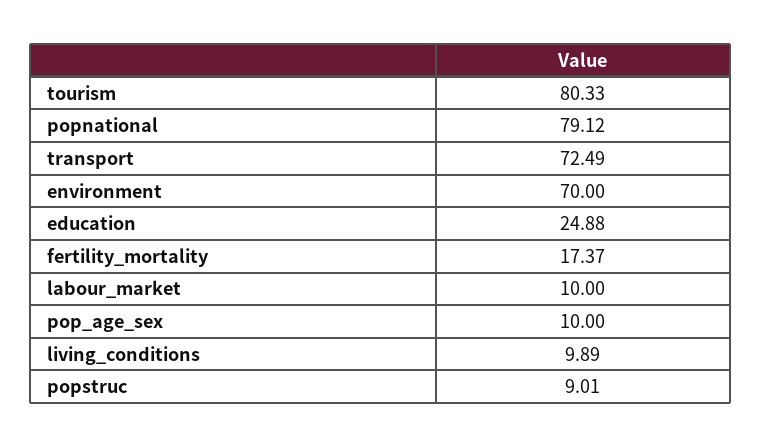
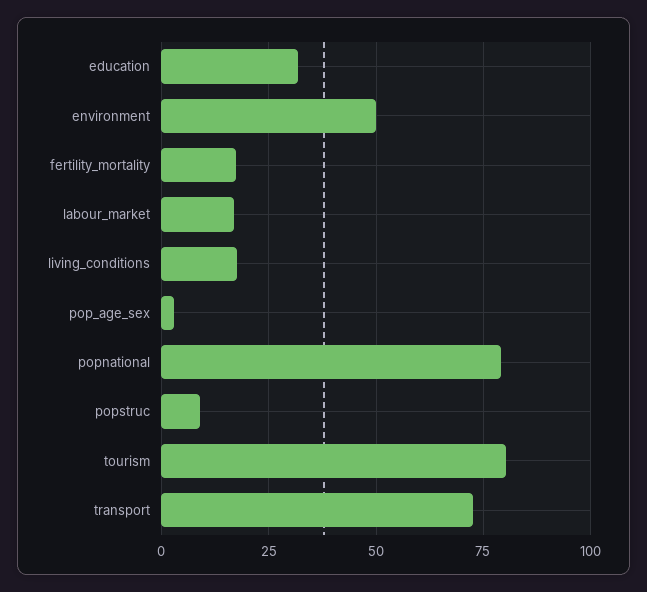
environment: 70 -> 50
education: 24.88 -> 32.5
labour_market: 10 -> 17.5
pop_age_sex: 10 -> 2.5
living_conditions: 9.89 -> 17.5

